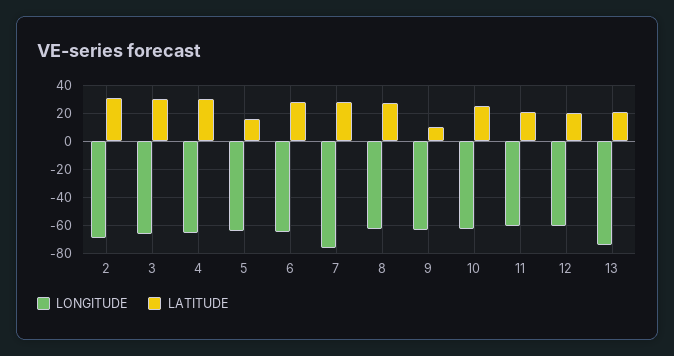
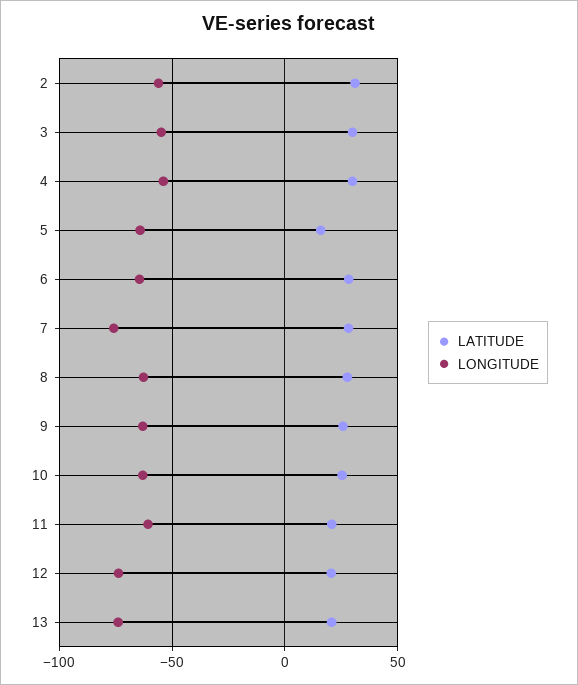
LONGITUDE, 2: -70 -> -55
LONGITUDE, 3: -65 -> -55
LONGITUDE, 4: -65 -> -55
LATITUDE, 9: 10 -> 25
LONGITUDE, 12: -60 -> -75

